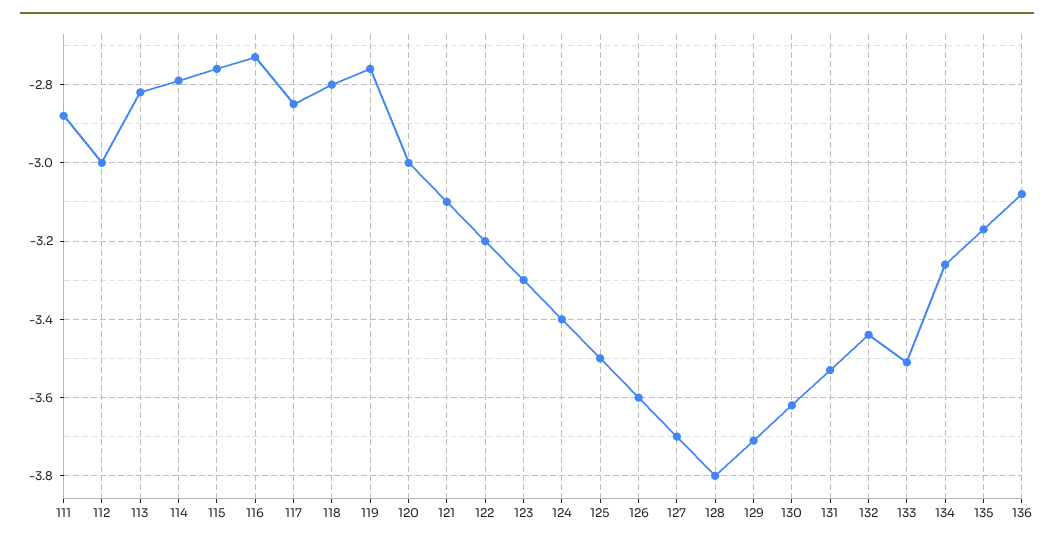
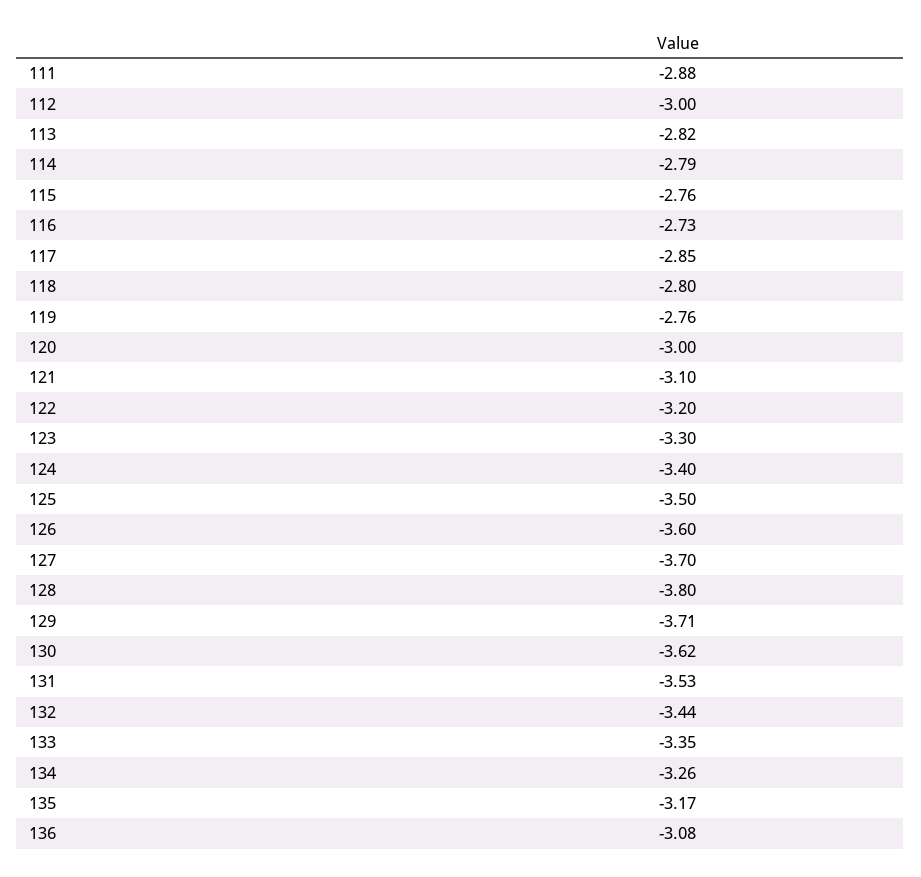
133: -3.5 -> -3.35

